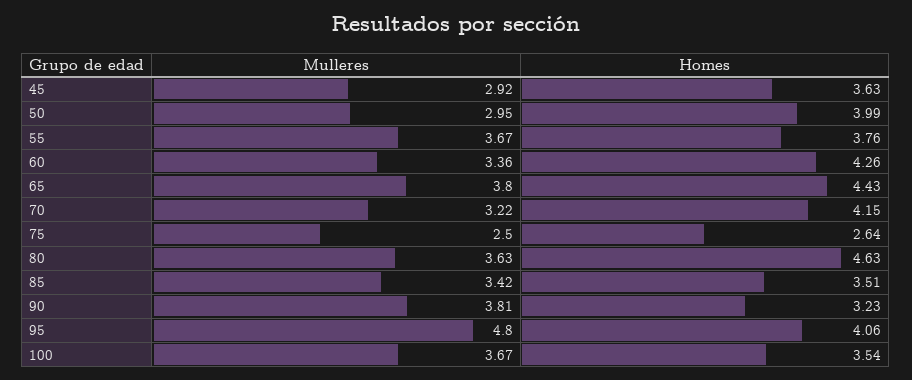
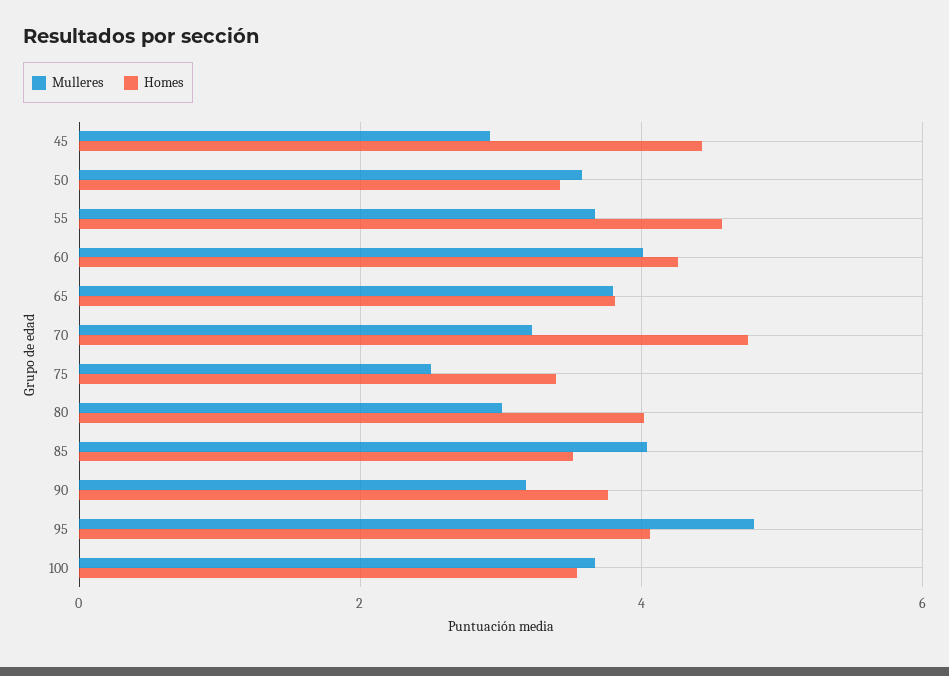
Homes, 45: 3.63 -> 4.4
Mulleres, 50: 2.95 -> 3.6
Homes, 50: 3.99 -> 3.4
Homes, 55: 3.76 -> 4.6
Mulleres, 60: 3.36 -> 4
Homes, 65: 4.43 -> 3.8
Homes, 70: 4.15 -> 4.8
Homes, 75: 2.64 -> 3.4
Mulleres, 80: 3.63 -> 3
Homes, 80: 4.63 -> 4
Mulleres, 85: 3.42 -> 4
Mulleres, 90: 3.81 -> 3.2
Homes, 90: 3.23 -> 3.8

